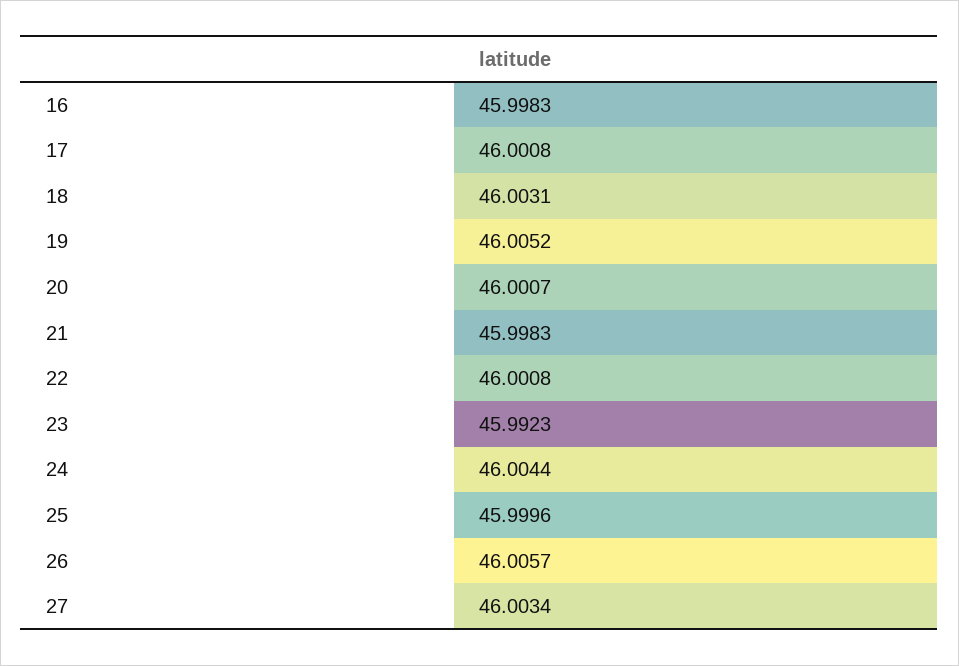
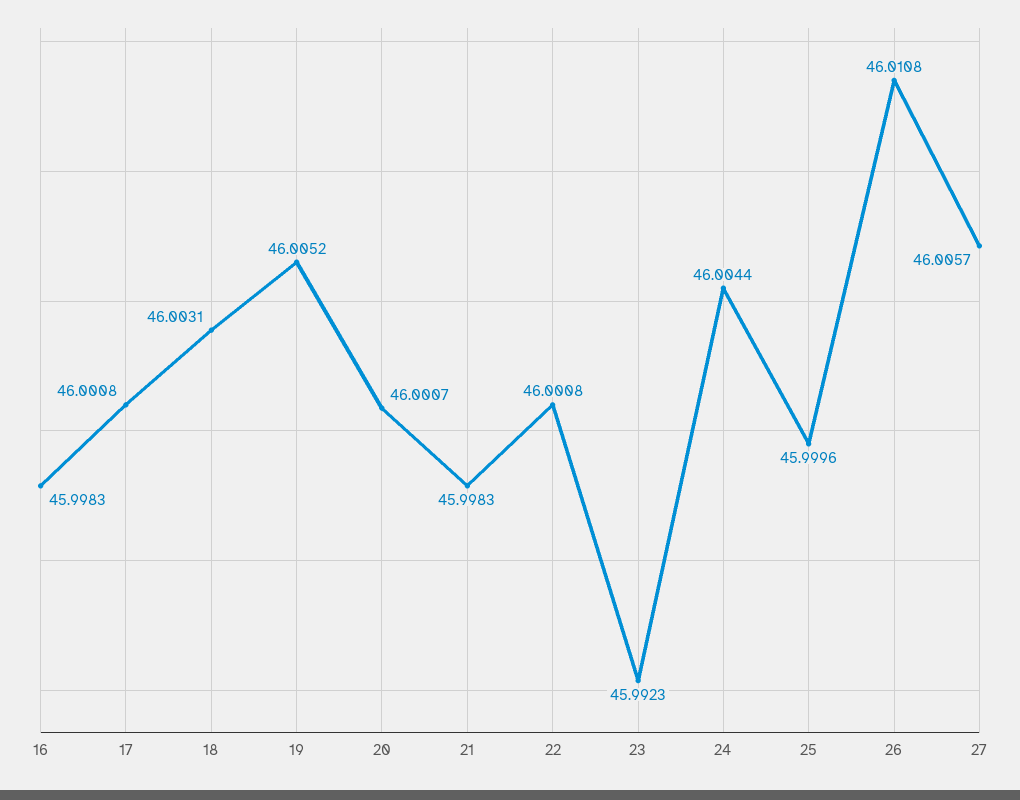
26: 46.0057 -> 46.0108
27: 46.0034 -> 46.0057

